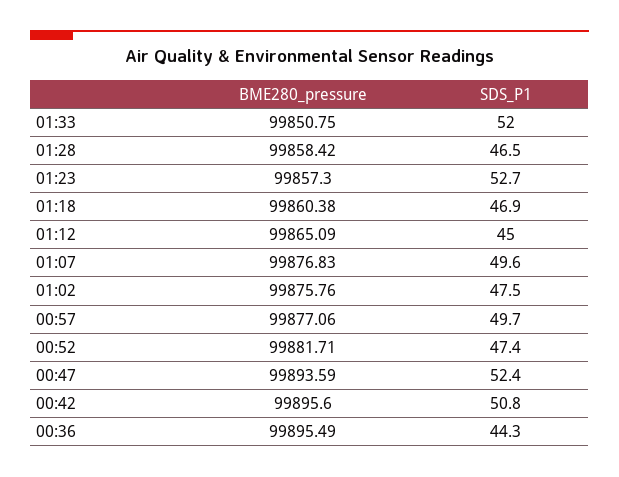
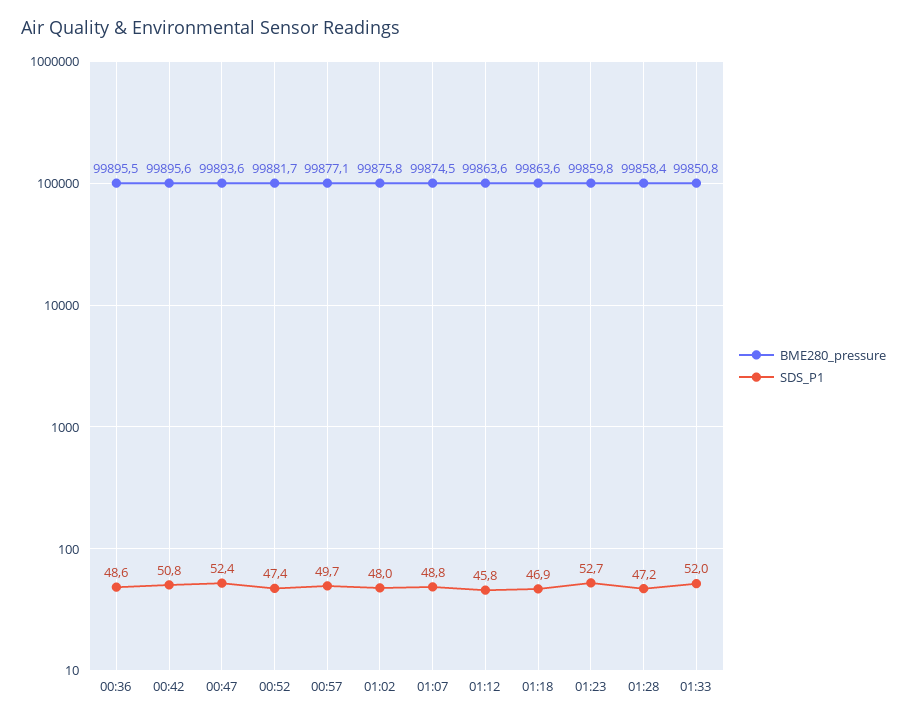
SDS_P1, 01:28: 46.5 -> 47.2
BME280_pressure, 01:23: 99857.3 -> 99859.8
BME280_pressure, 01:18: 99860.38 -> 99863.6
BME280_pressure, 01:12: 99865.09 -> 99863.6
SDS_P1, 01:12: 45 -> 45.8
BME280_pressure, 01:07: 99876.83 -> 99874.5
SDS_P1, 01:07: 49.6 -> 48.8
SDS_P1, 01:02: 47.5 -> 48
SDS_P1, 00:36: 44.3 -> 48.6

